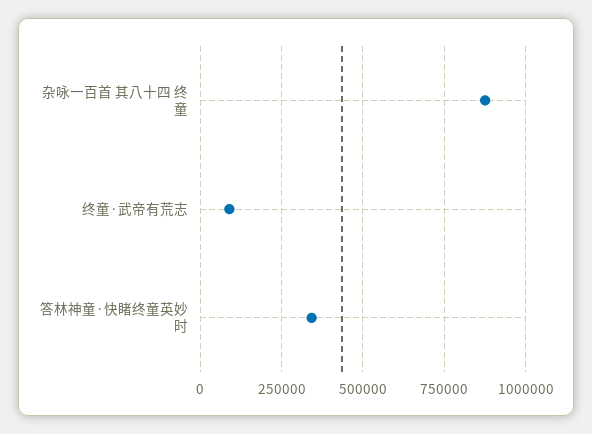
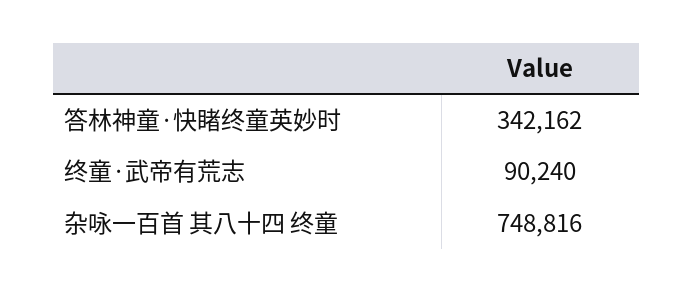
杂咏一百首 其八十四 终童: 875000 -> 748816

